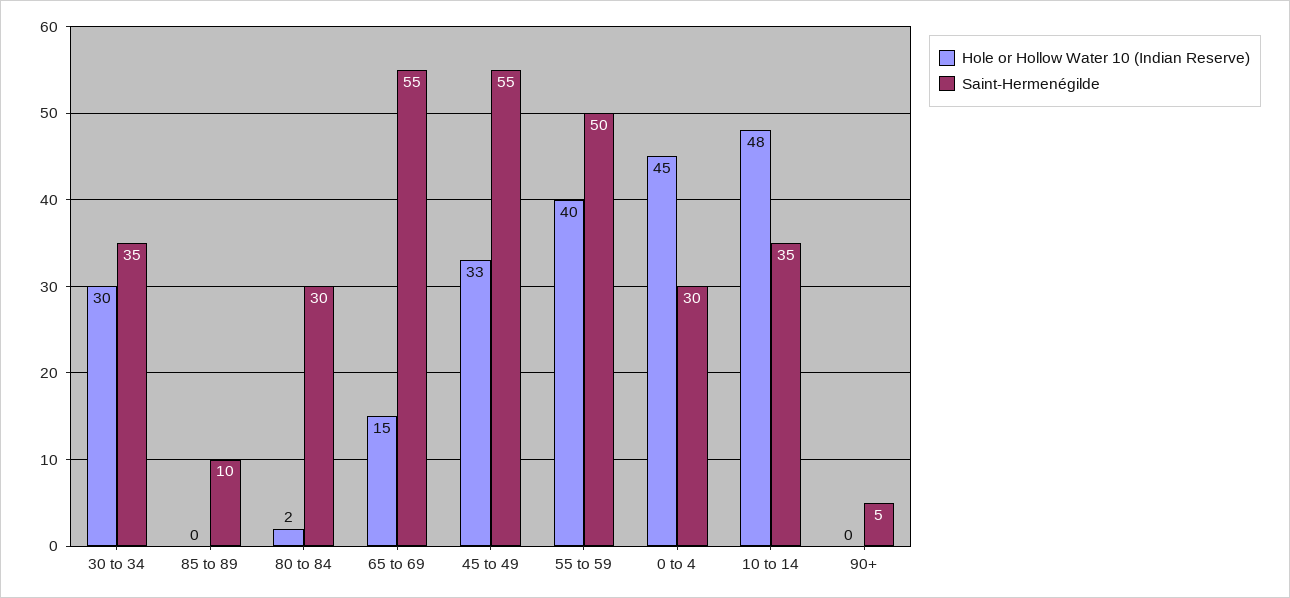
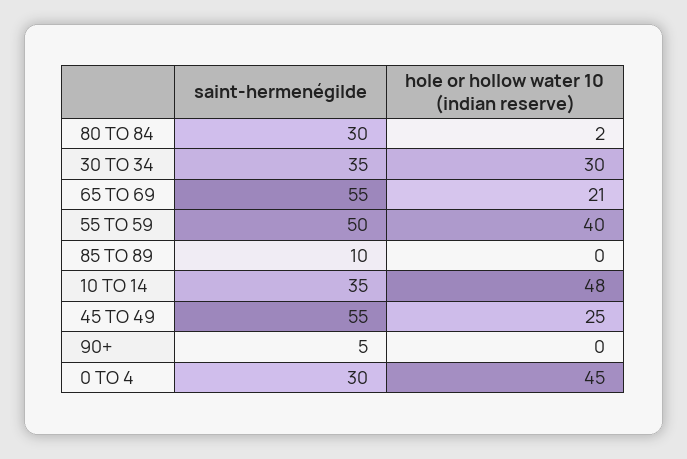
Hole or Hollow Water 10 (Indian Reserve), 65 to 69: 15 -> 21
Hole or Hollow Water 10 (Indian Reserve), 45 to 49: 33 -> 25

